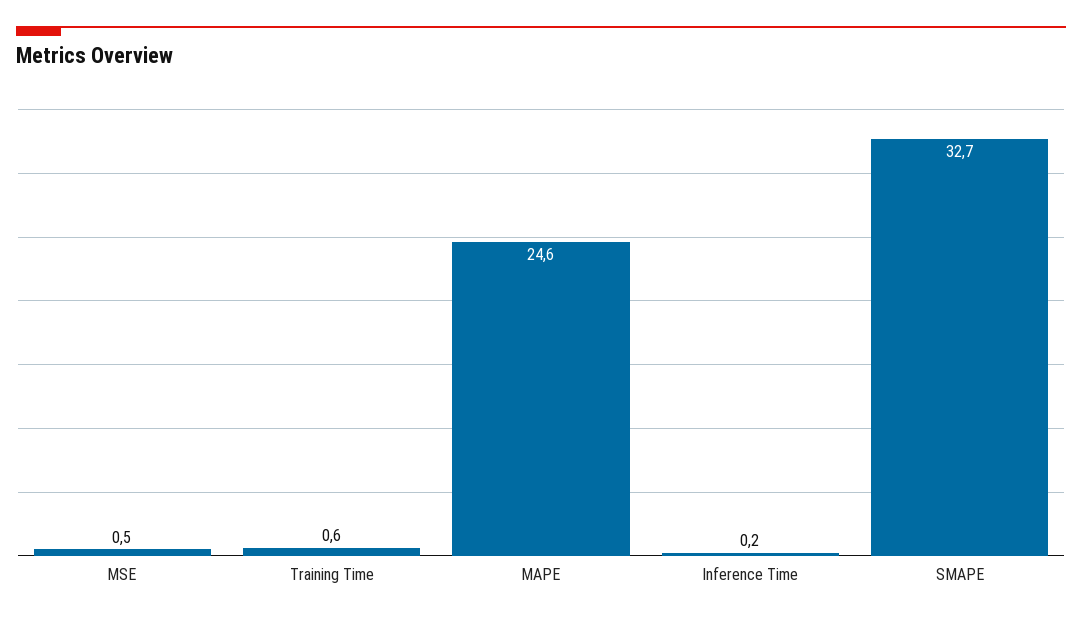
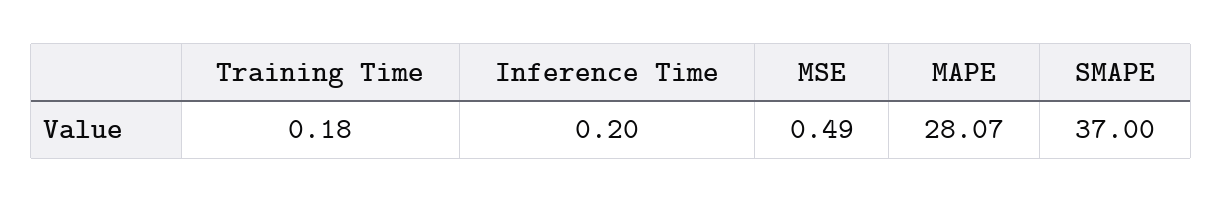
Training Time: 0.6 -> 0.18
MAPE: 24.6 -> 28.07
SMAPE: 32.7 -> 37

